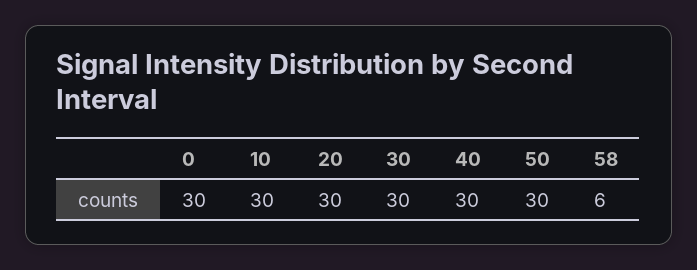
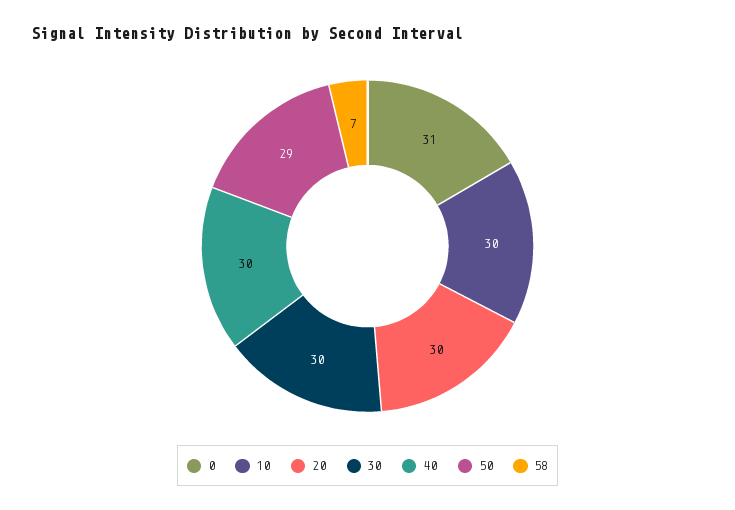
0: 30 -> 31
50: 30 -> 29
58: 6 -> 7

